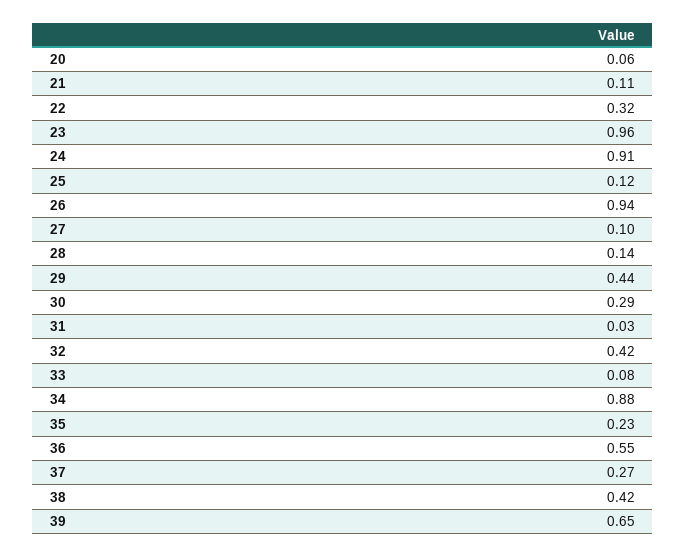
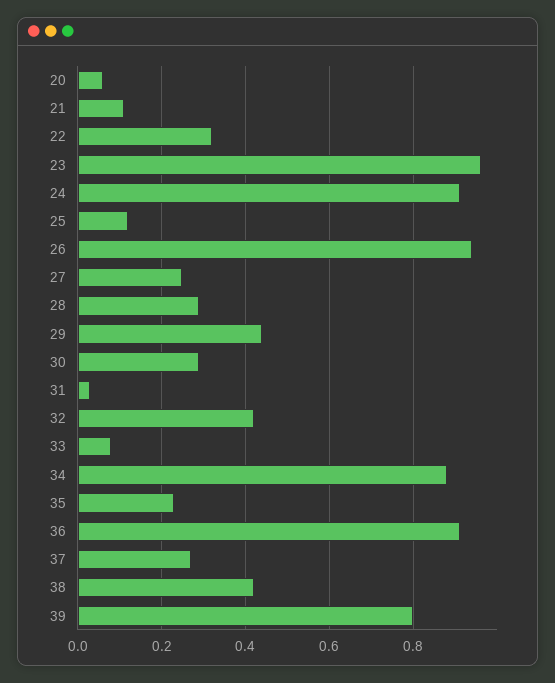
27: 0.1 -> 0.25
28: 0.14 -> 0.3
36: 0.55 -> 0.9
39: 0.65 -> 0.8

